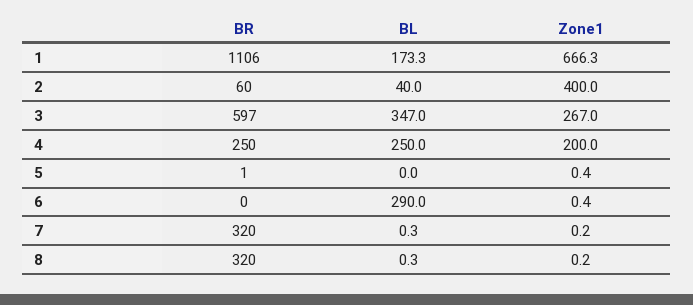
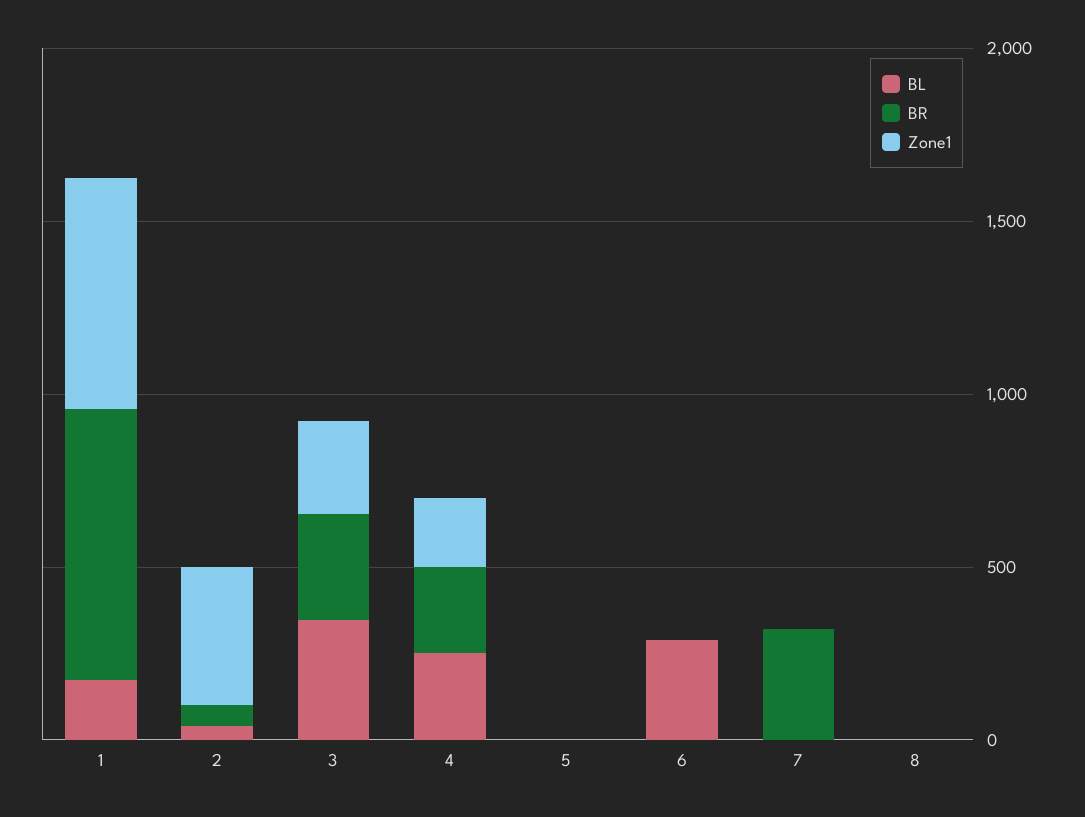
BR, 1: 1106 -> 800
BR, 3: 597 -> 300
BR, 8: 320 -> 0

